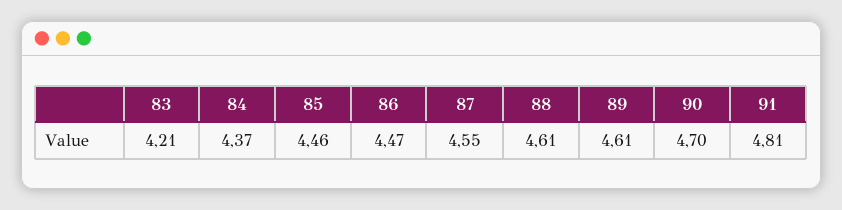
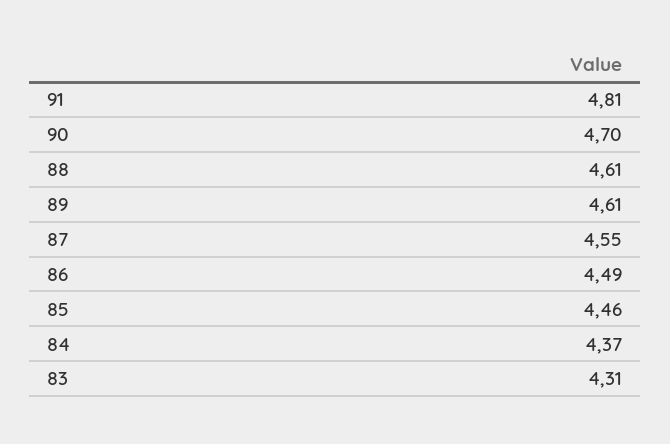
83: 4.21 -> 4.31
86: 4.47 -> 4.49

